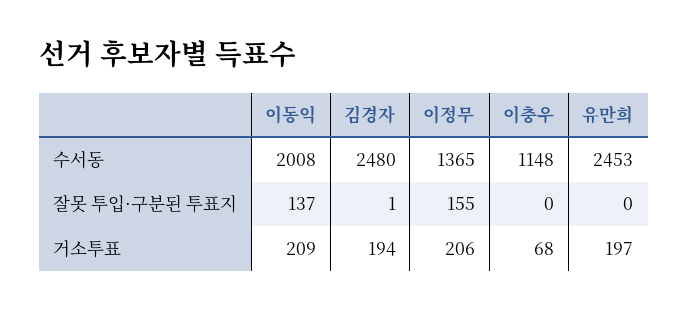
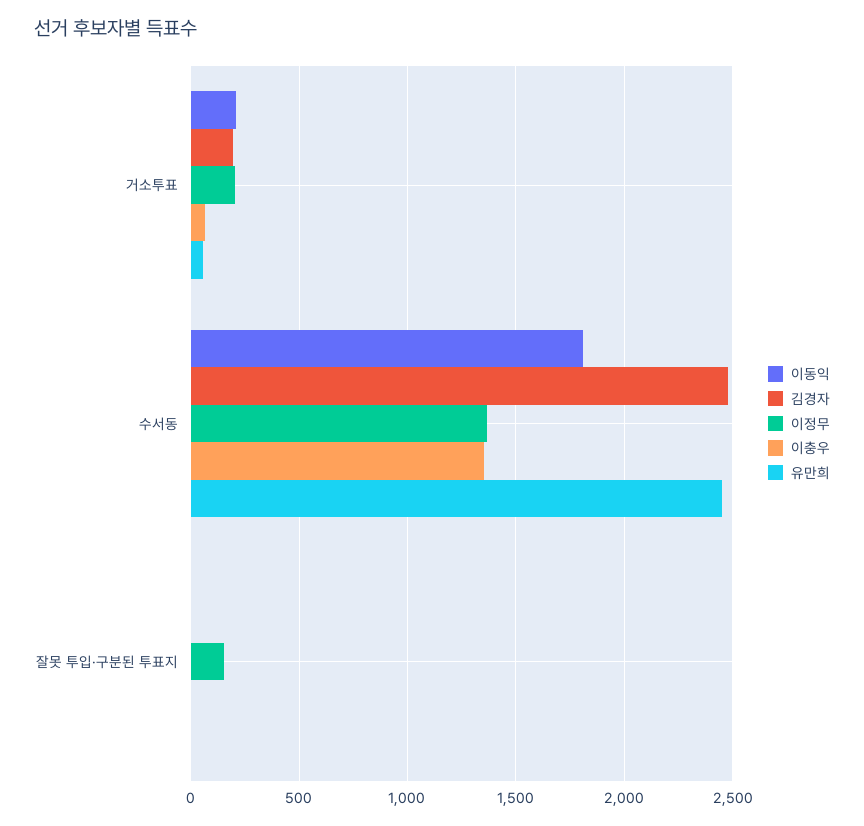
이동익, 수서동: 2008 -> 1800
이충우, 수서동: 1148 -> 1350
이동익, 잘못 투입·구분된 투표지: 137 -> 0
유만희, 거소투표: 197 -> 50

